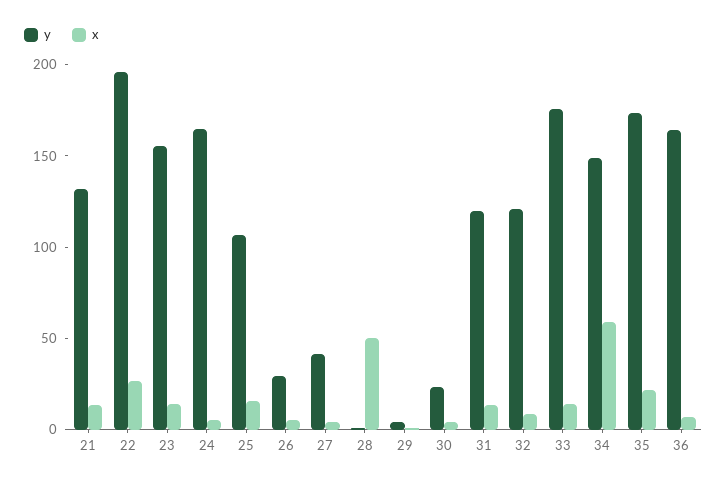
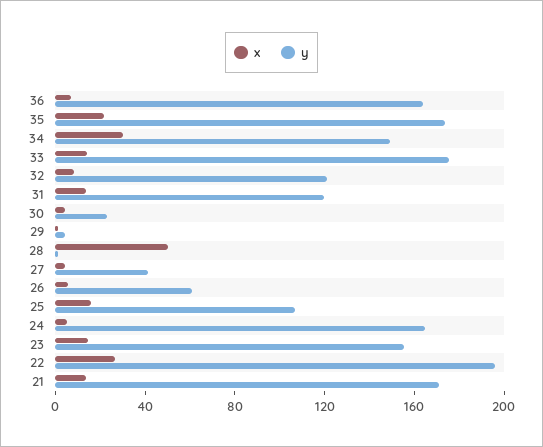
y, 21: 130 -> 170
y, 26: 30 -> 60
x, 34: 60 -> 30

